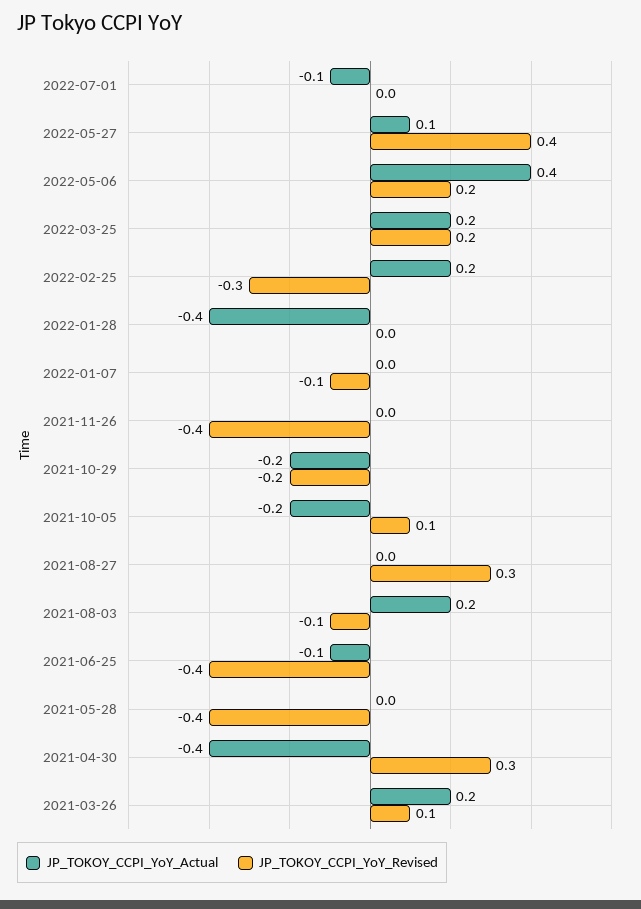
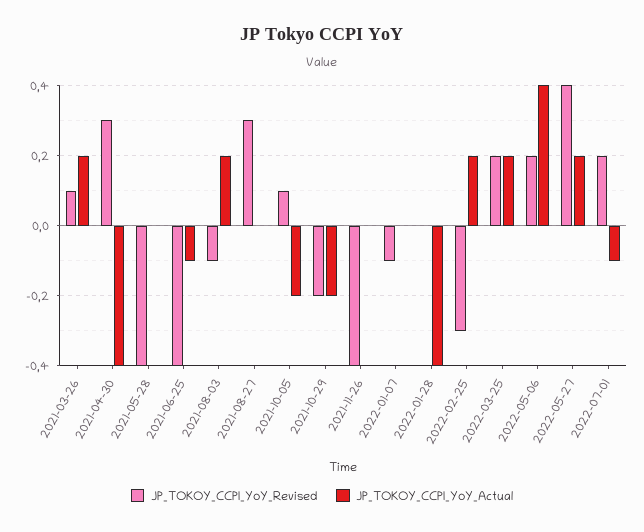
JP_TOKOY_CCPI_YoY_Revised, 2022-07-01: 0 -> 0.2
JP_TOKOY_CCPI_YoY_Actual, 2022-05-27: 0.1 -> 0.2

